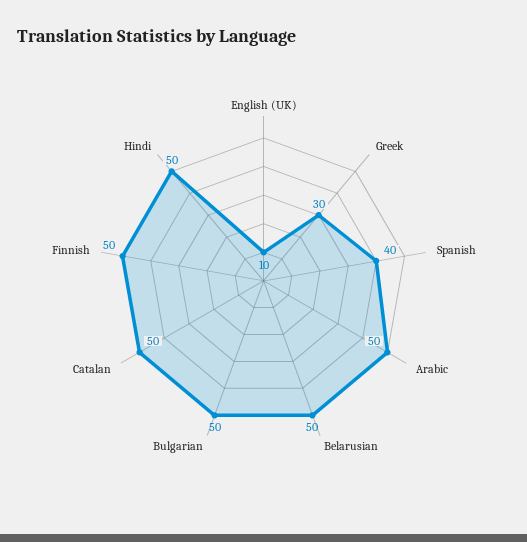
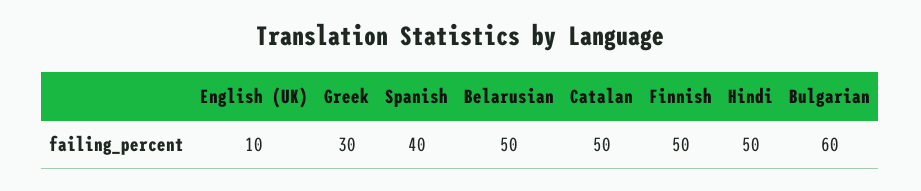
Arabic: 50 -> none
Bulgarian: 50 -> 60

